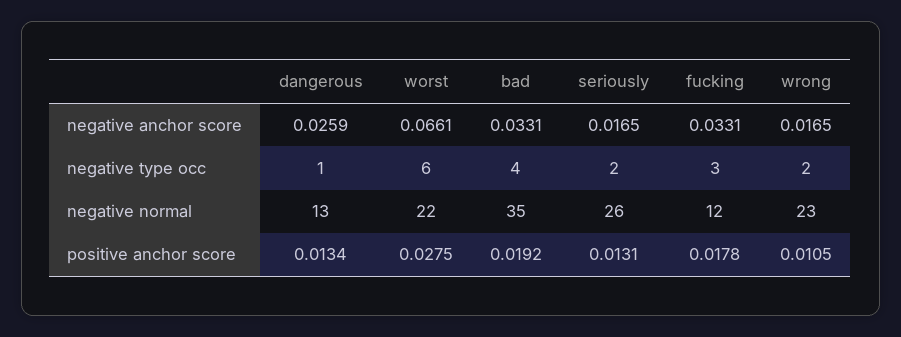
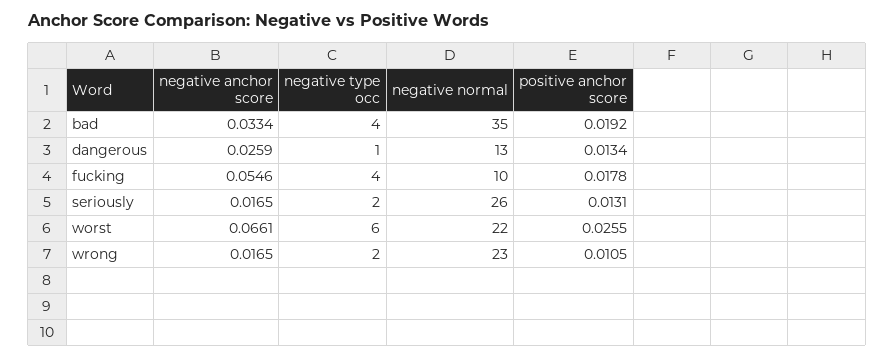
bad, negative anchor score: 0.0331 -> 0.0334
fucking, negative anchor score: 0.0331 -> 0.0546
fucking, negative type occ: 3 -> 4
fucking, negative normal: 12 -> 10
worst, positive anchor score: 0.0275 -> 0.0255

